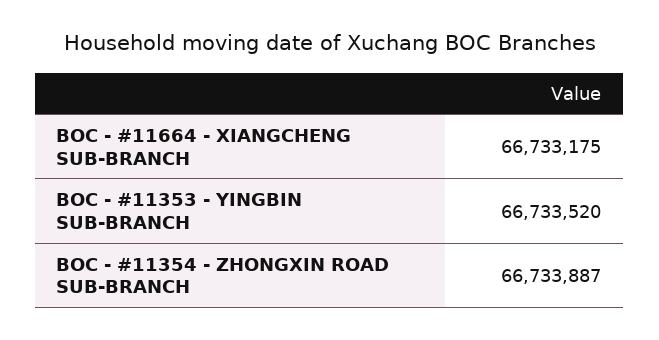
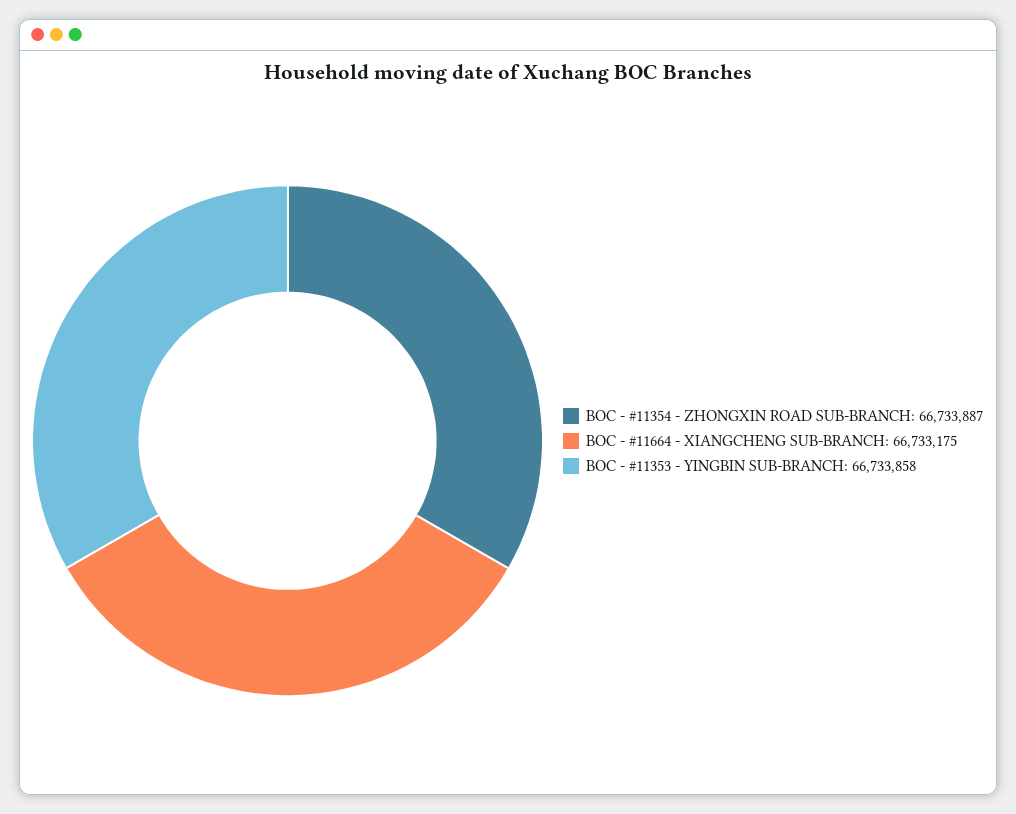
BOC - #11353 - YINGBIN SUB-BRANCH: 66733520 -> 66733858

